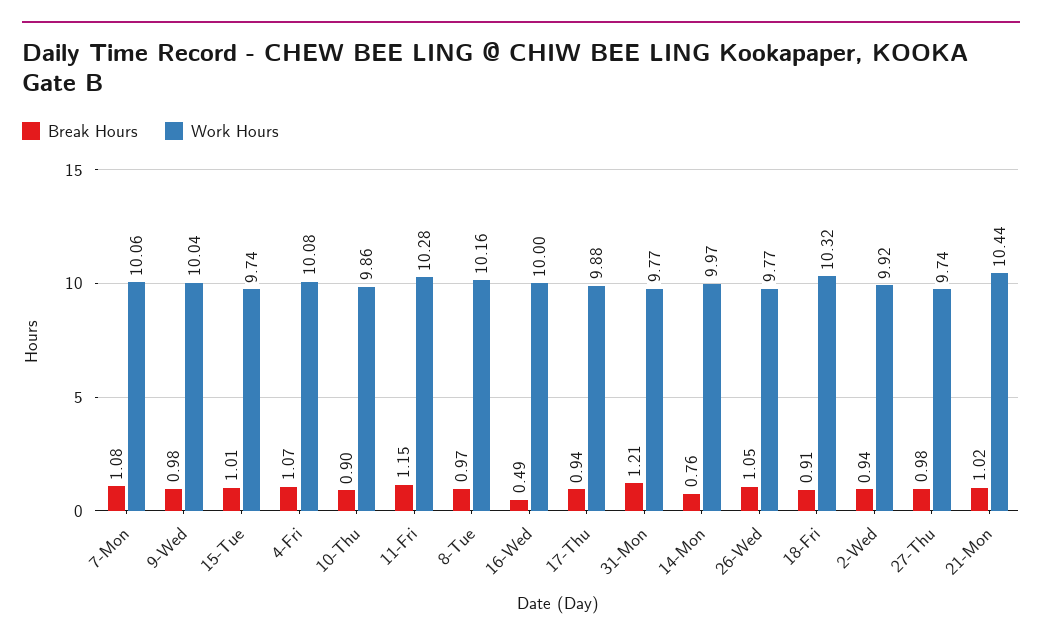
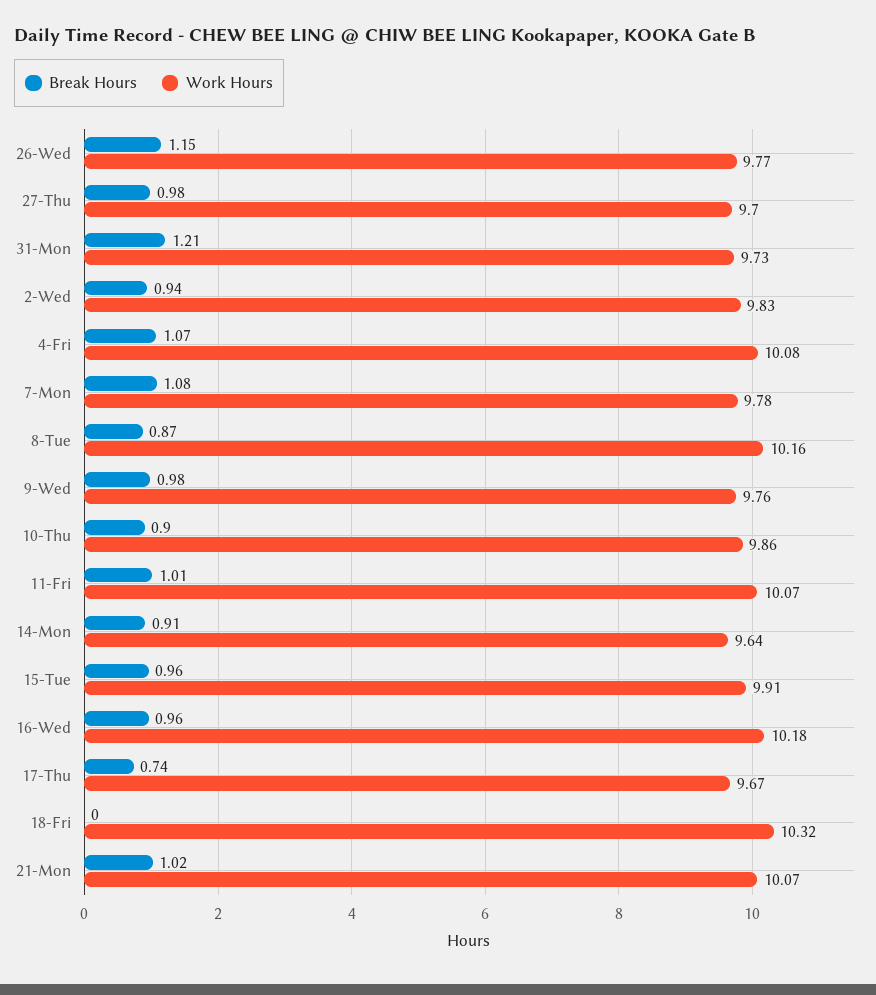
Work Hours, 7-Mon: 10.06 -> 9.78
Work Hours, 9-Wed: 10.04 -> 9.76
Break Hours, 15-Tue: 1.01 -> 0.96
Work Hours, 15-Tue: 9.74 -> 9.91
Break Hours, 11-Fri: 1.15 -> 1.01
Work Hours, 11-Fri: 10.28 -> 10.07
Break Hours, 8-Tue: 0.97 -> 0.87
Break Hours, 16-Wed: 0.49 -> 0.96
Work Hours, 16-Wed: 10 -> 10.18
Break Hours, 17-Thu: 0.94 -> 0.74
Work Hours, 17-Thu: 9.88 -> 9.67
Work Hours, 31-Mon: 9.77 -> 9.73
Break Hours, 14-Mon: 0.76 -> 0.91
Work Hours, 14-Mon: 9.97 -> 9.64
Break Hours, 26-Wed: 1.05 -> 1.15
Break Hours, 18-Fri: 0.91 -> 0
Work Hours, 2-Wed: 9.92 -> 9.83
Work Hours, 27-Thu: 9.74 -> 9.7
Work Hours, 21-Mon: 10.44 -> 10.07

